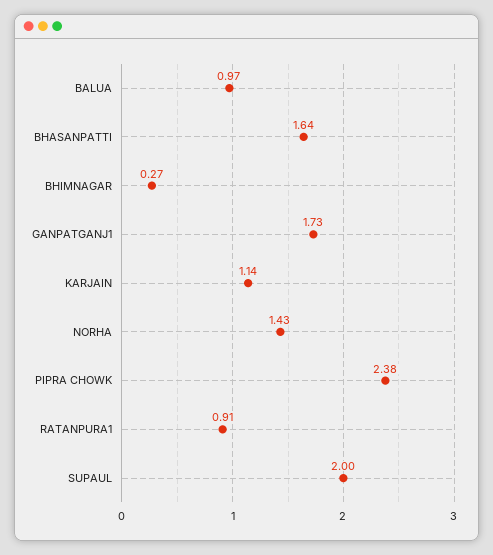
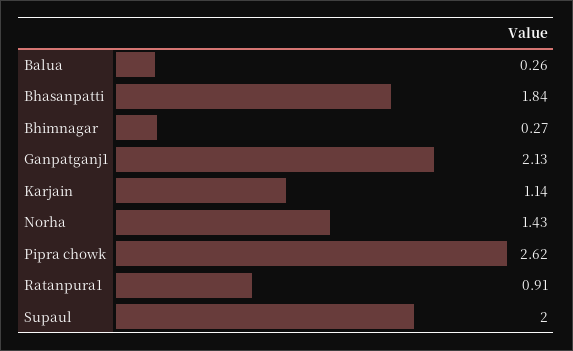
BALUA: 0.97 -> 0.26
BHASANPATTI: 1.64 -> 1.84
GANPATGANJ1: 1.73 -> 2.13
PIPRA CHOWK: 2.38 -> 2.62

